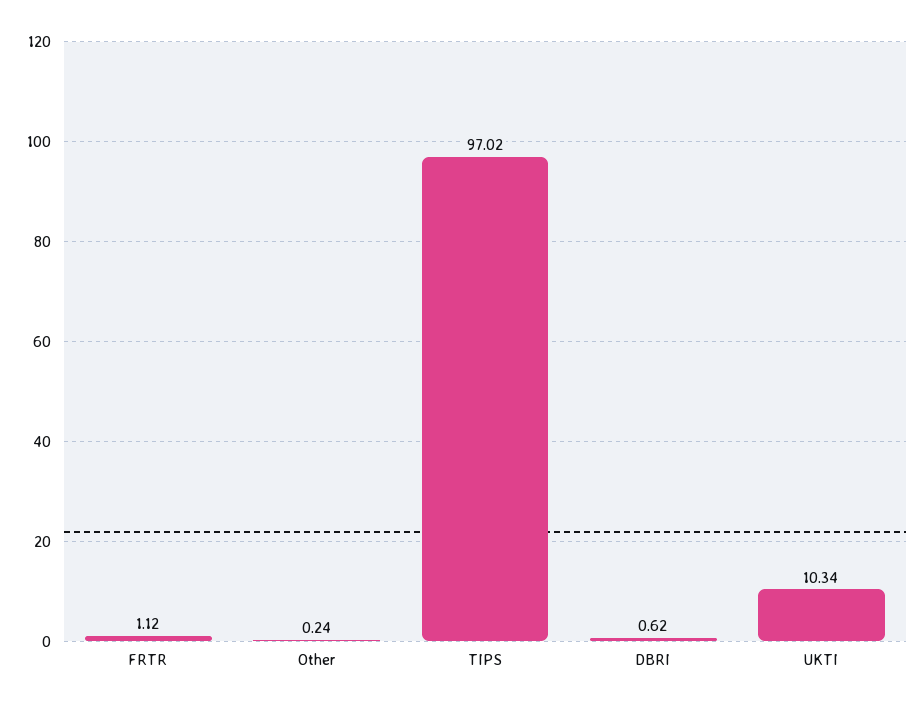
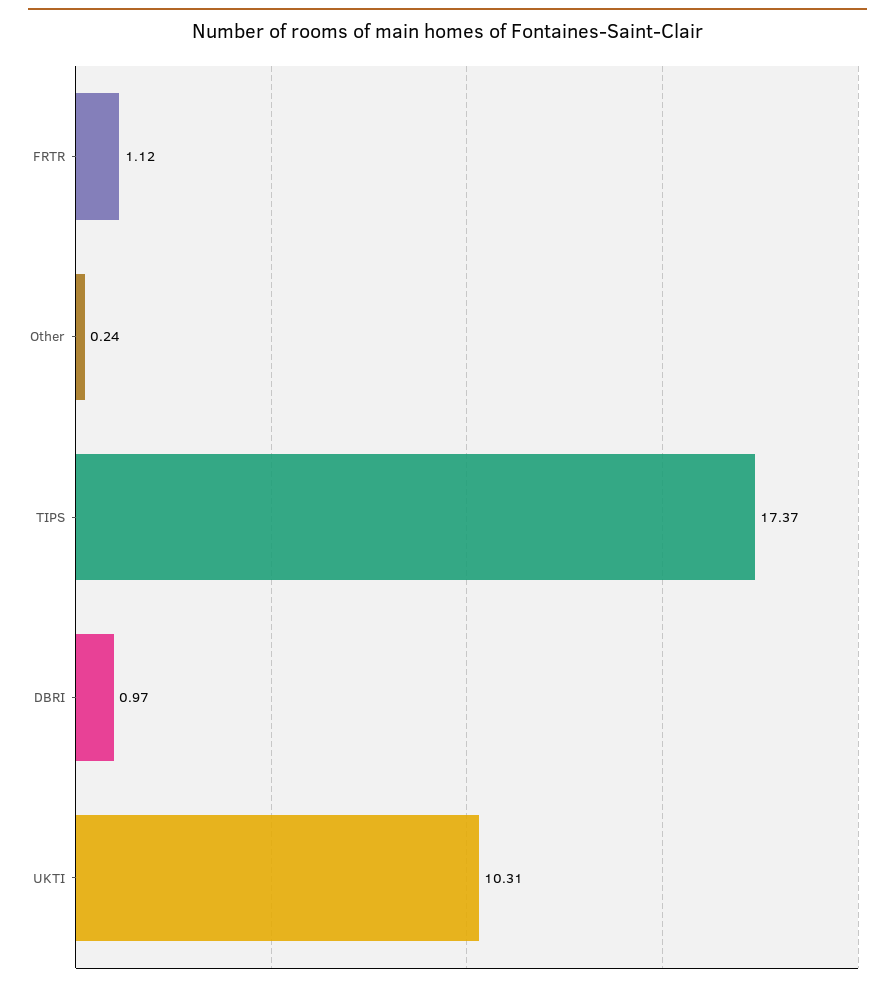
TIPS: 97.02 -> 17.37
DBRI: 0.62 -> 0.97
UKTI: 10.34 -> 10.31

